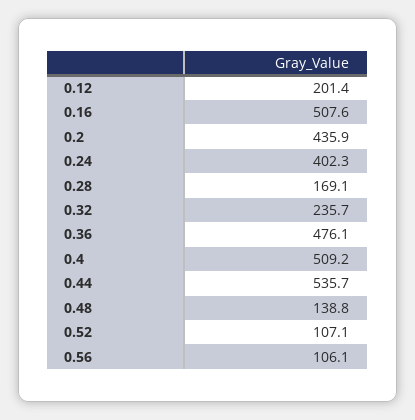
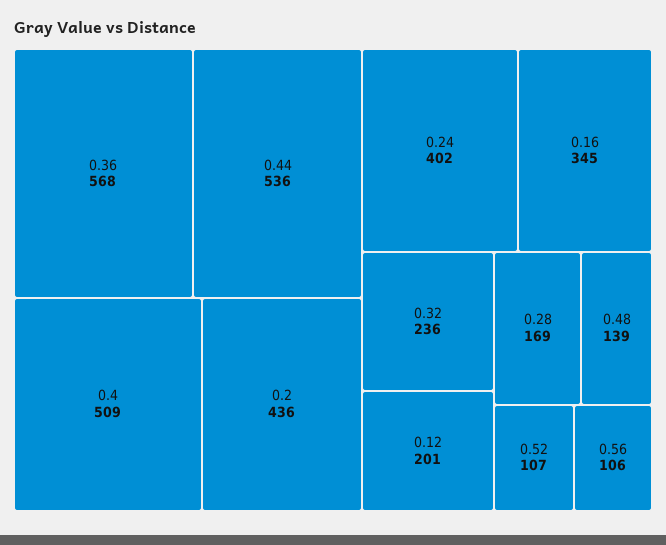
0.16: 507.6 -> 345
0.36: 476.1 -> 568

